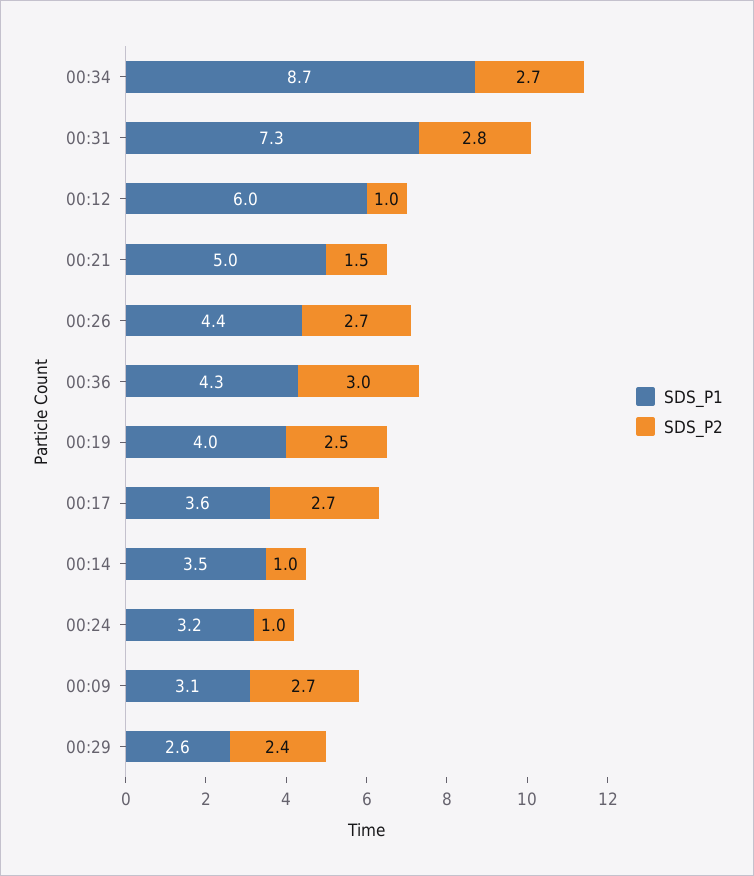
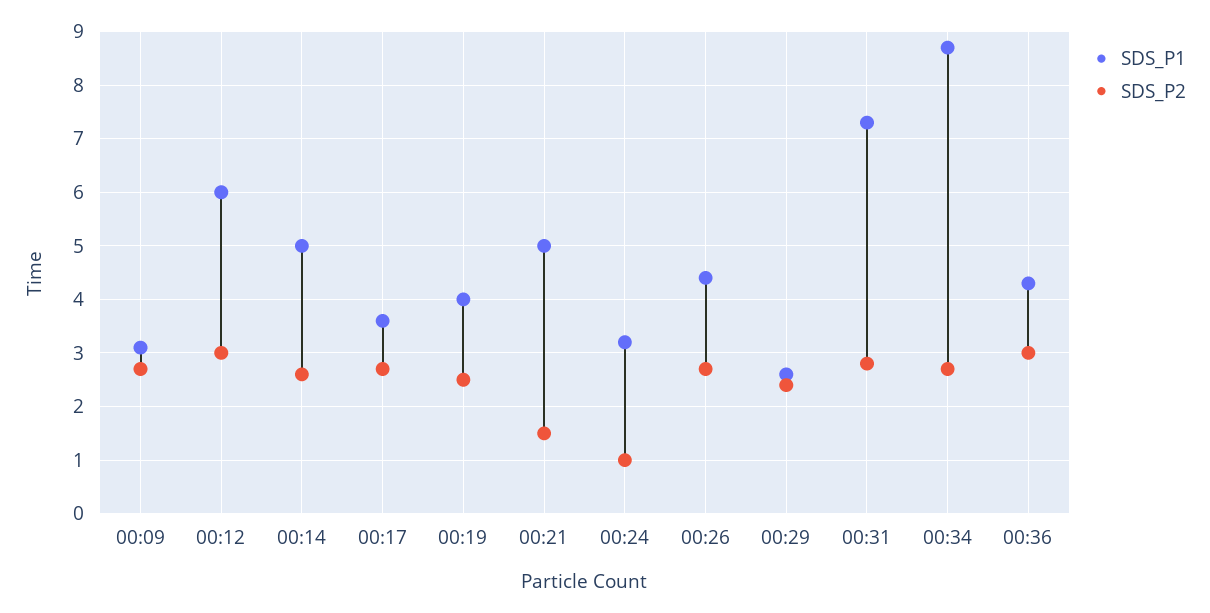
SDS_P2, 00:12: 1 -> 3
SDS_P1, 00:14: 3.5 -> 5
SDS_P2, 00:14: 1 -> 2.5

